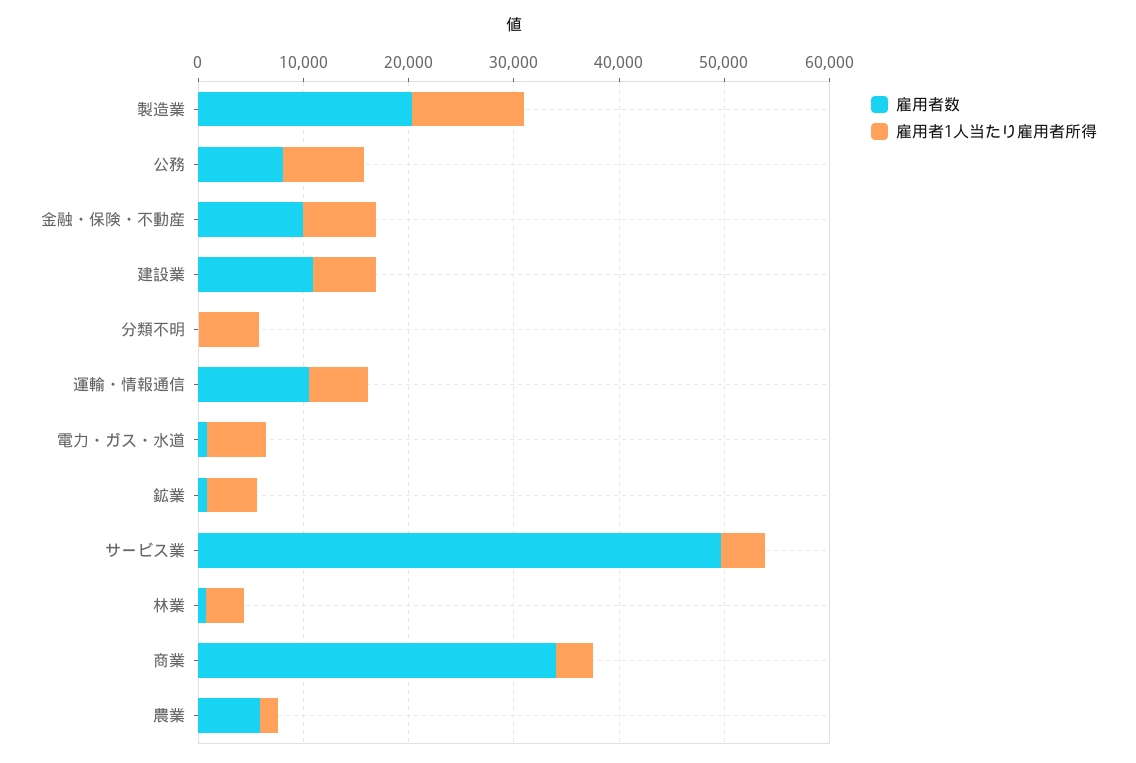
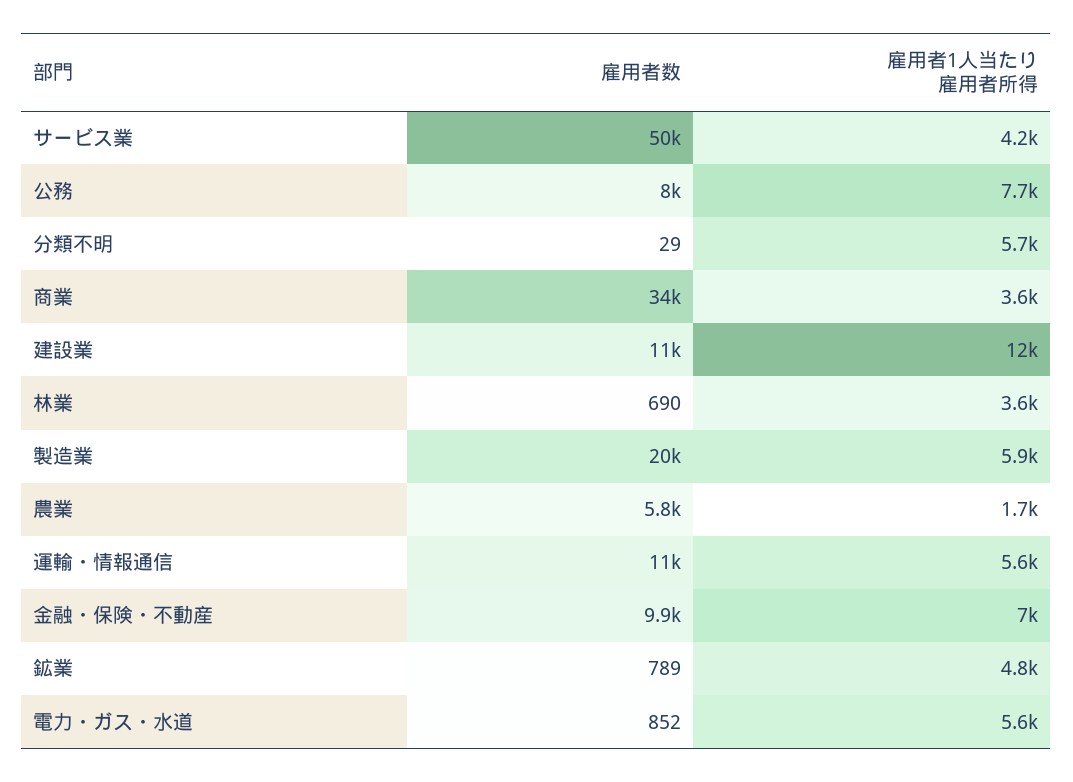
雇用者1人当たり雇用者所得, 製造業: 10000 -> 5900
雇用者1人当たり雇用者所得, 建設業: 6000 -> 12000

